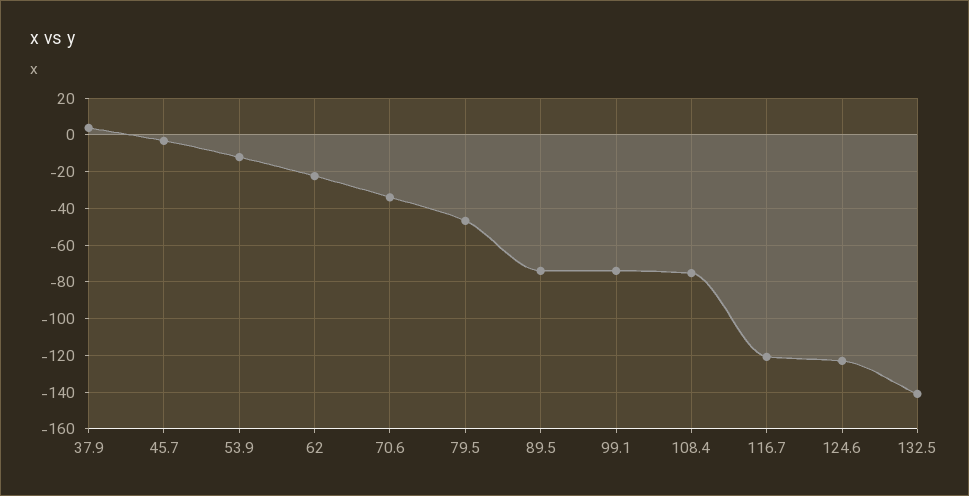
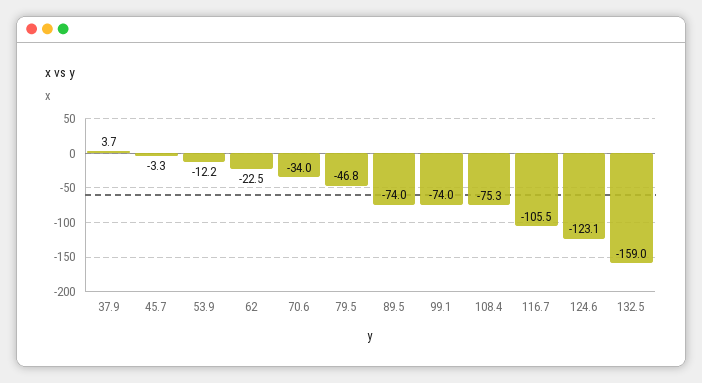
116.7: -120 -> -105.5
132.5: -140 -> -159

